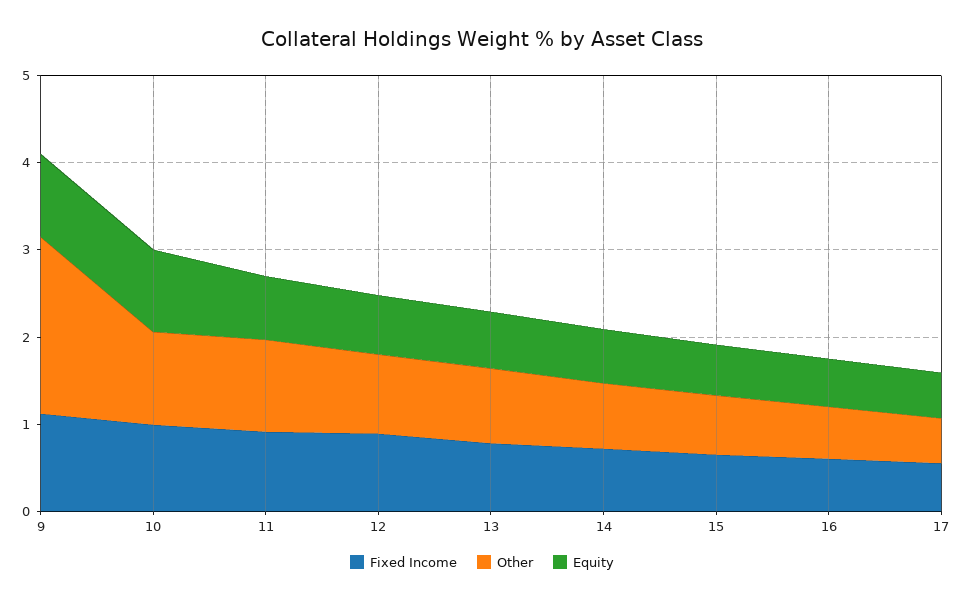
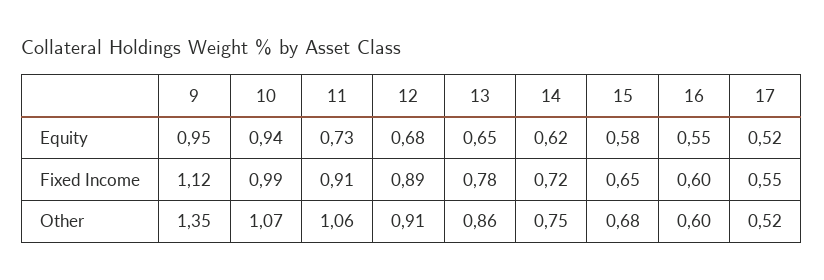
Other, 9: 2 -> 1.35

